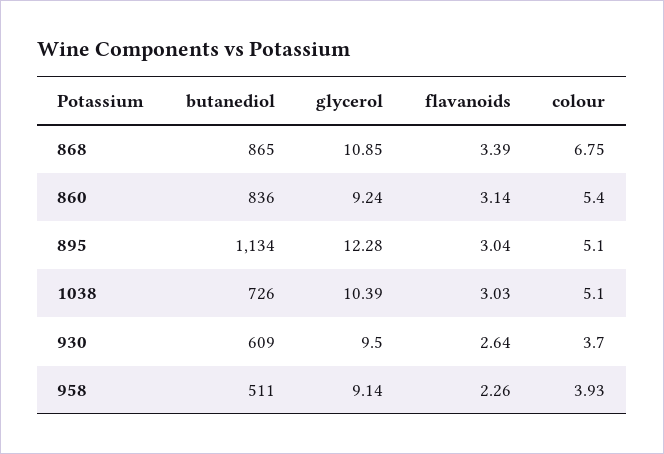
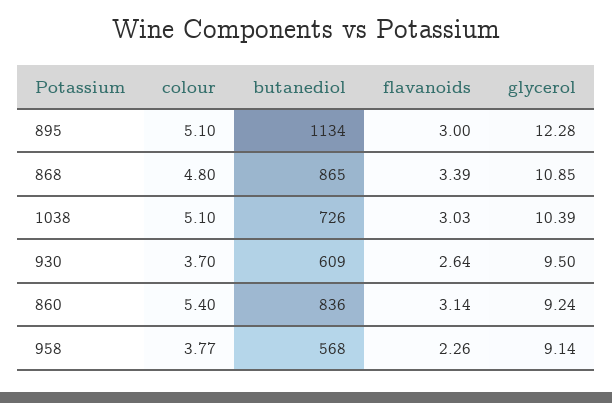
colour, 868: 6.75 -> 4.8
flavanoids, 895: 3.04 -> 3
butanediol, 958: 511 -> 568
colour, 958: 3.93 -> 3.77

